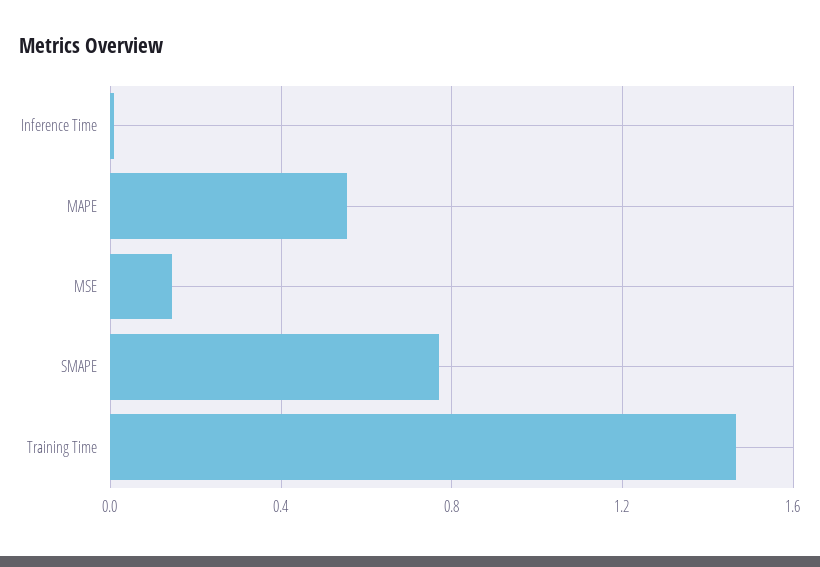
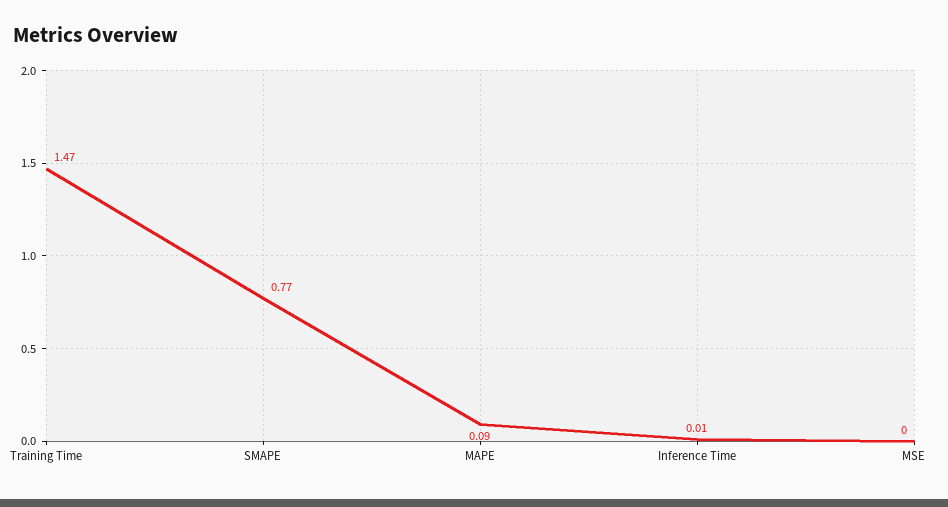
MAPE: 0.55 -> 0.09
MSE: 0.15 -> 0

